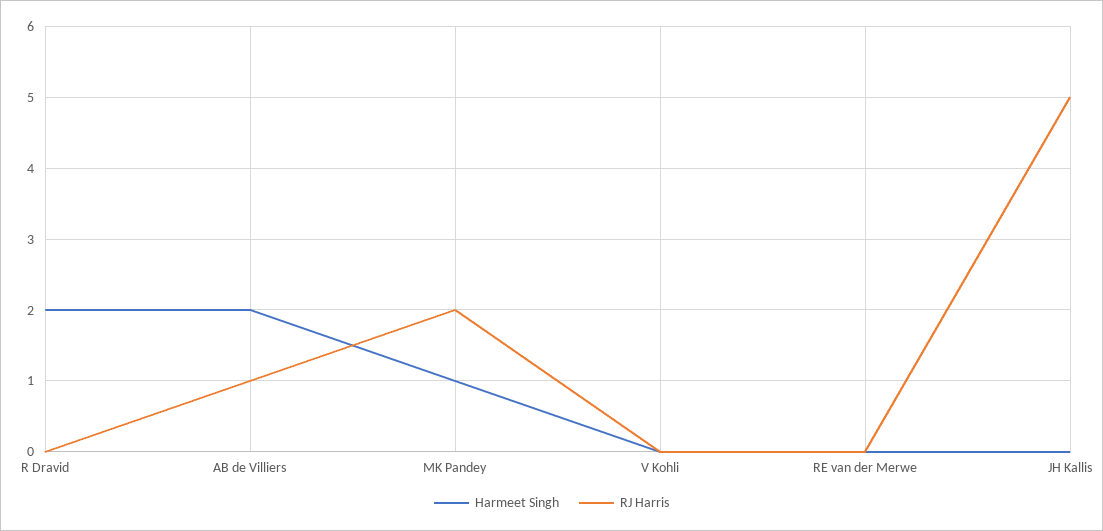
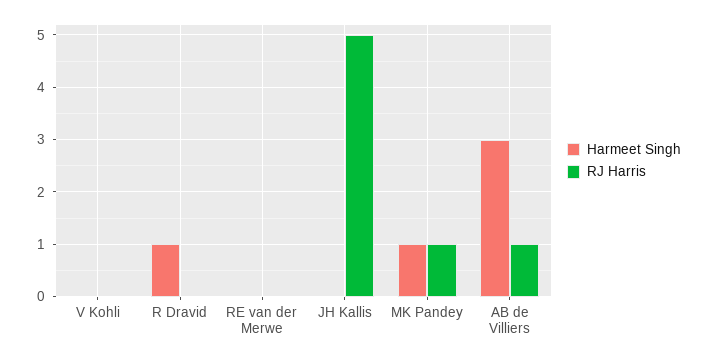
Harmeet Singh, R Dravid: 2 -> 1
Harmeet Singh, AB de Villiers: 2 -> 3
RJ Harris, MK Pandey: 2 -> 1

